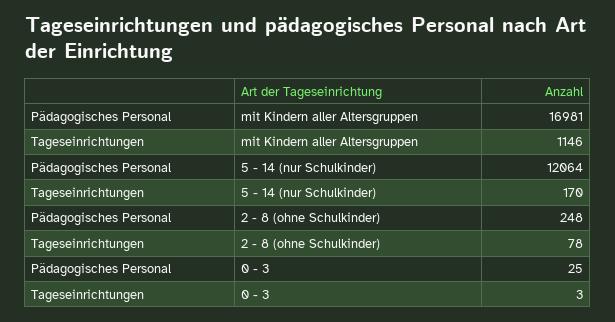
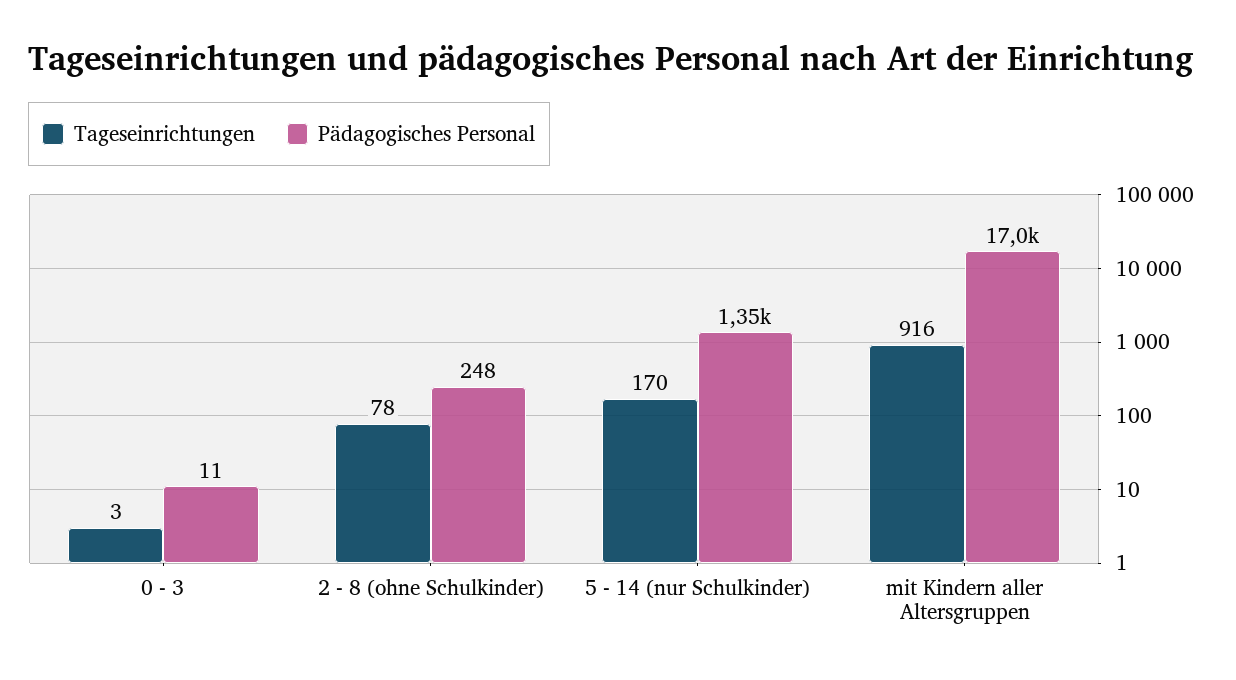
Tageseinrichtungen, mit Kindern aller Altersgruppen: 1146 -> 916
Pädagogisches Personal, 5 - 14 (nur Schulkinder): 12064 -> 1350
Pädagogisches Personal, 0 - 3: 25 -> 11

